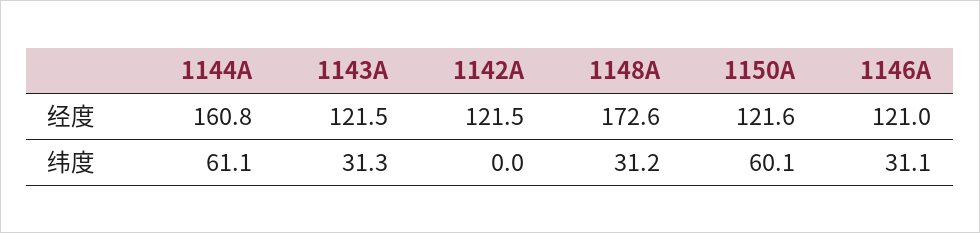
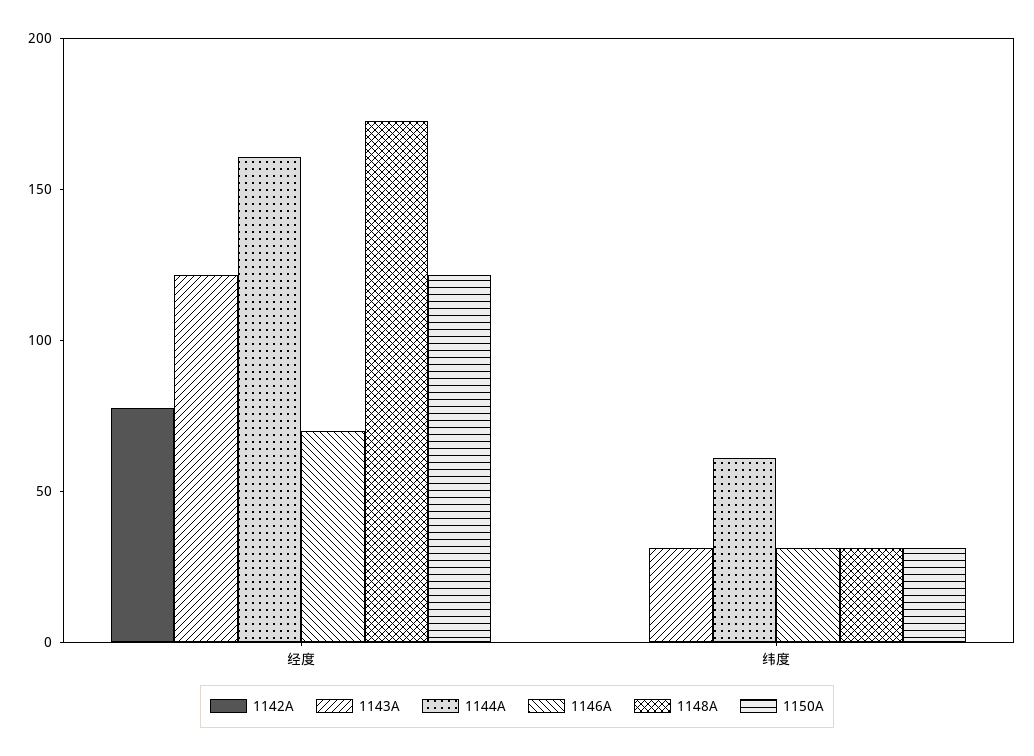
1142A, 经度: 121.5 -> 80
1146A, 经度: 121 -> 70
1150A, 纬度: 60.1 -> 30

